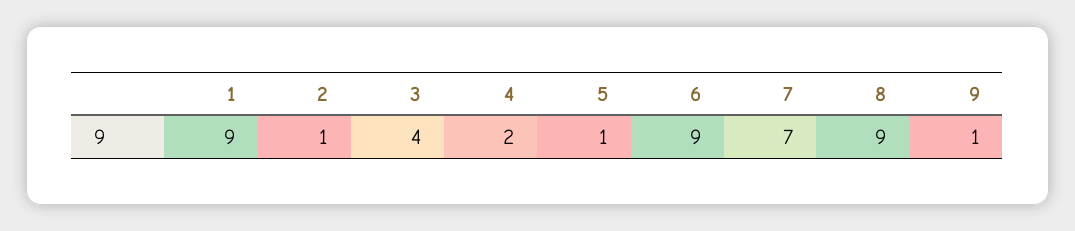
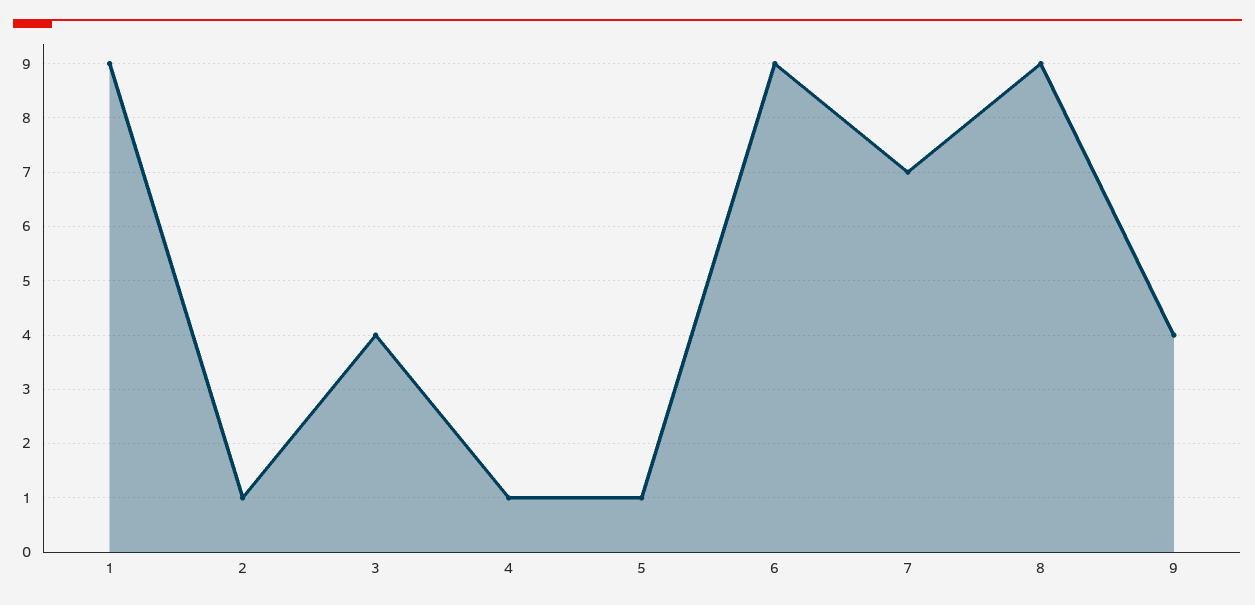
4: 2 -> 1
9: 1 -> 4

